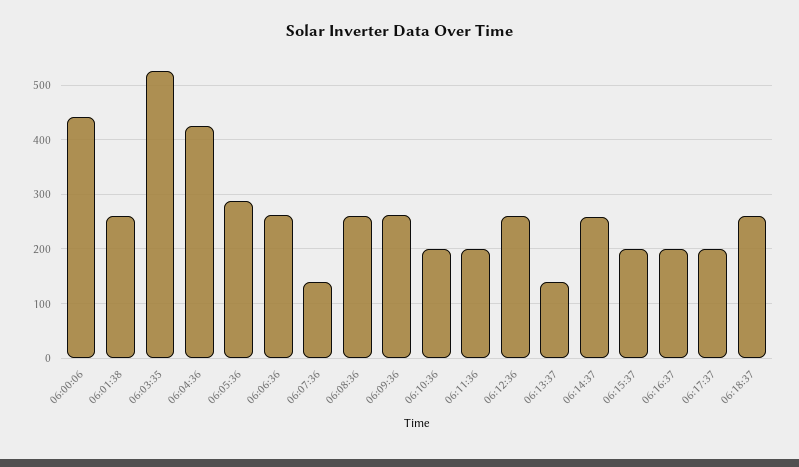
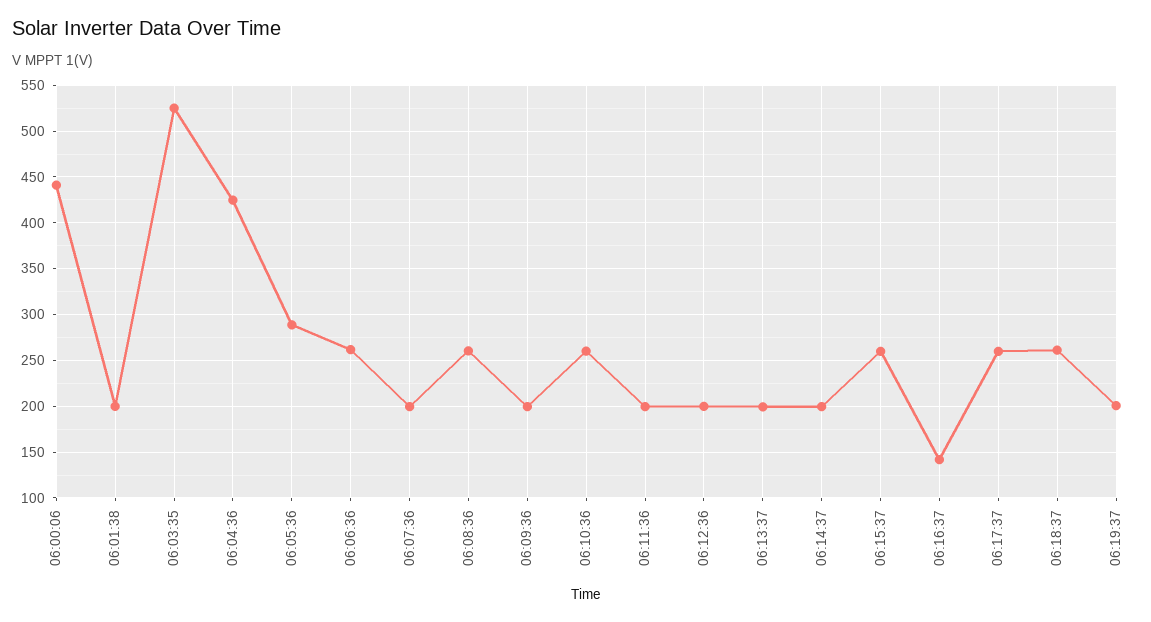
06:01:38: 260 -> 200
06:07:36: 140 -> 200
06:09:36: 260 -> 200
06:10:36: 200 -> 260
06:12:36: 260 -> 200
06:13:37: 140 -> 200
06:14:37: 260 -> 200
06:15:37: 200 -> 260
06:16:37: 200 -> 140
06:17:37: 200 -> 260
06:19:37: none -> 200

